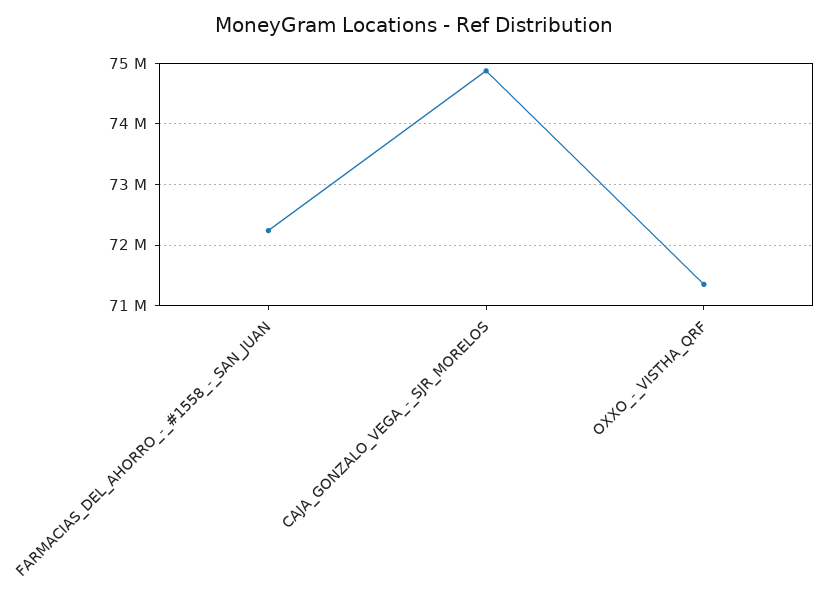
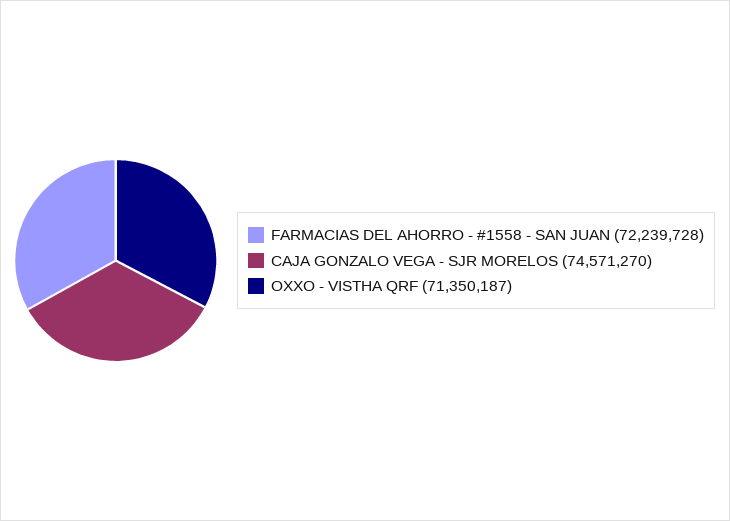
CAJA_GONZALO_VEGA_-_SJR_MORELOS: 74900000 -> 74571270

